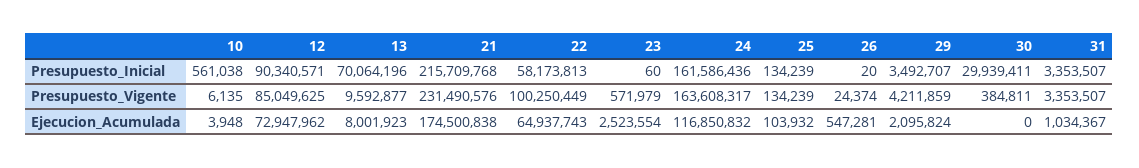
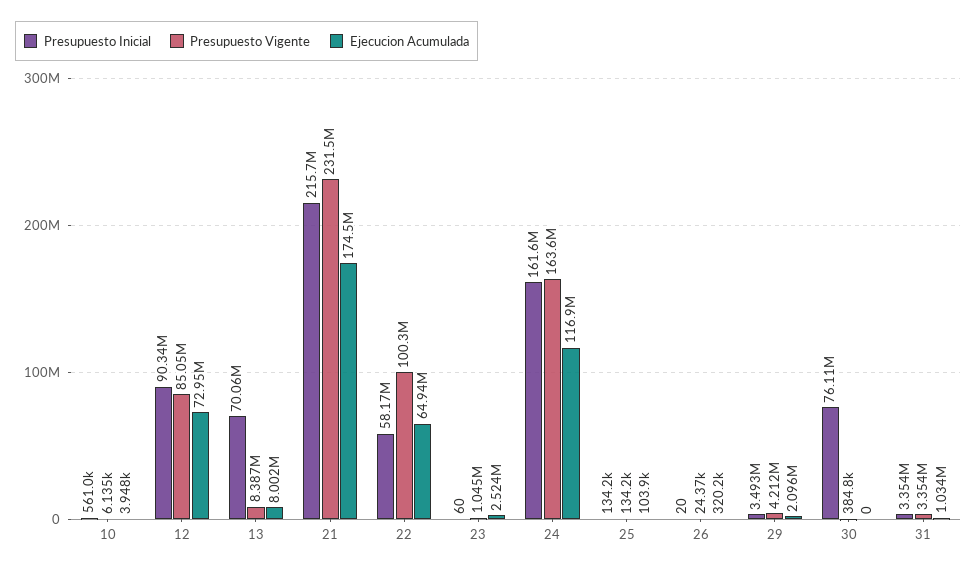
Presupuesto_Inicial, 30: 29939411 -> 76110000
Presupuesto_Vigente, 13: 9592877 -> 8387000
Presupuesto_Vigente, 23: 571979 -> 1045000
Ejecucion_Acumulada, 26: 547281 -> 320200

